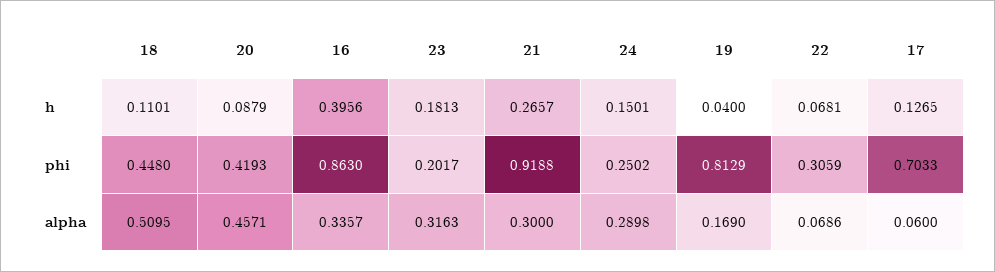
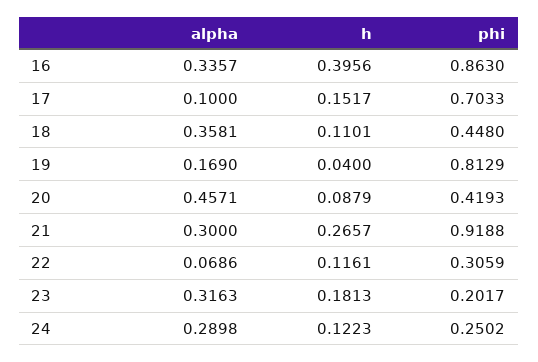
24, h: 0.1501 -> 0.1223
22, h: 0.0681 -> 0.1161
17, h: 0.1265 -> 0.1517
18, alpha: 0.5095 -> 0.3581
17, alpha: 0.06 -> 0.1

